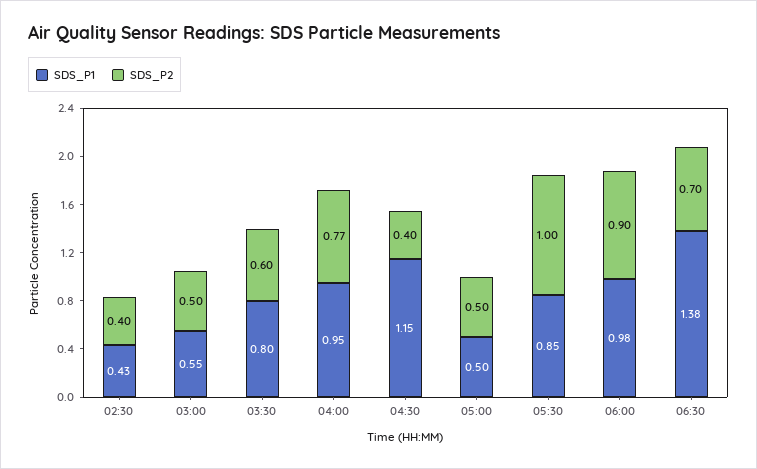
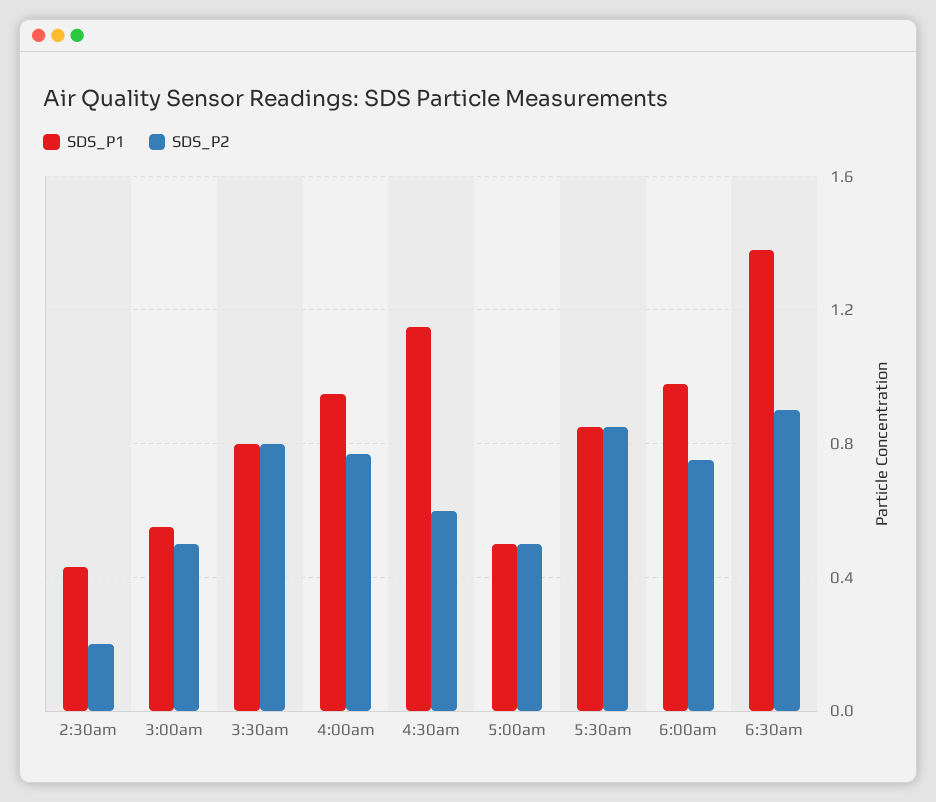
SDS_P2, 02:30: 0.4 -> 0.2
SDS_P2, 03:30: 0.6 -> 0.8
SDS_P2, 04:30: 0.4 -> 0.6
SDS_P2, 05:30: 1 -> 0.85
SDS_P2, 06:00: 0.9 -> 0.75
SDS_P2, 06:30: 0.7 -> 0.9

